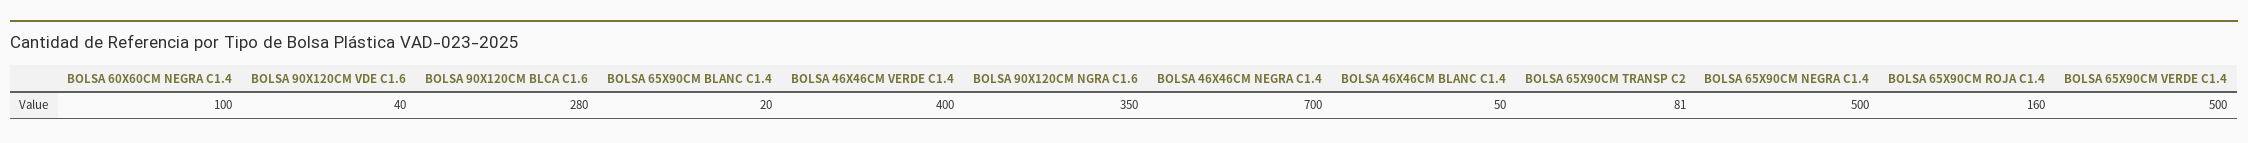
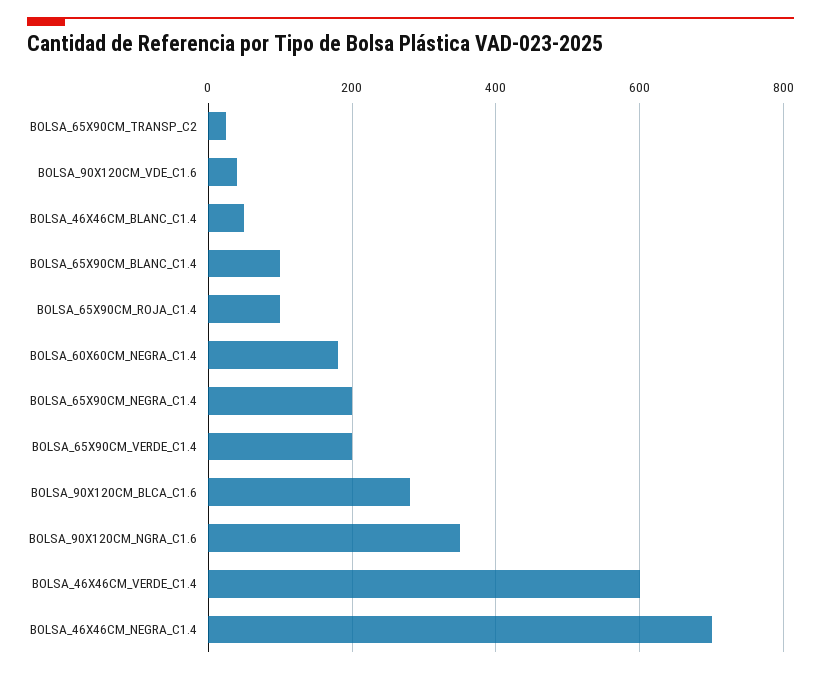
BOLSA 60X60CM NEGRA C1.4: 100 -> 180
BOLSA 65X90CM BLANC C1.4: 20 -> 100
BOLSA 46X46CM VERDE C1.4: 400 -> 600
BOLSA 65X90CM TRANSP C2: 81 -> 20
BOLSA 65X90CM NEGRA C1.4: 500 -> 200
BOLSA 65X90CM ROJA C1.4: 160 -> 100
BOLSA 65X90CM VERDE C1.4: 500 -> 200

